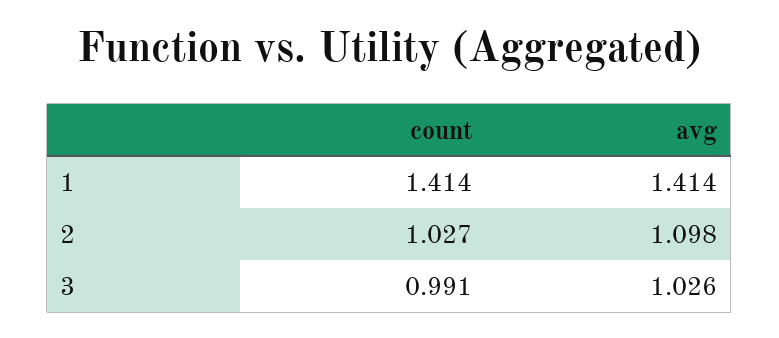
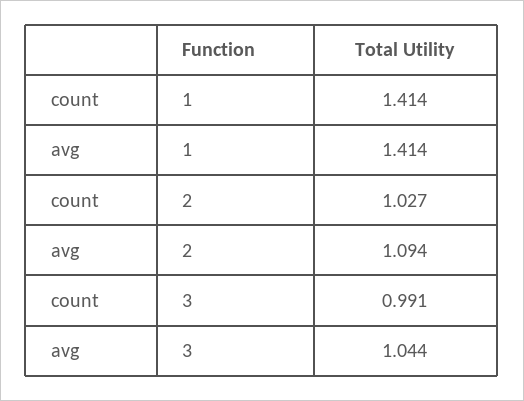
avg, 2: 1.098 -> 1.094
avg, 3: 1.026 -> 1.044

